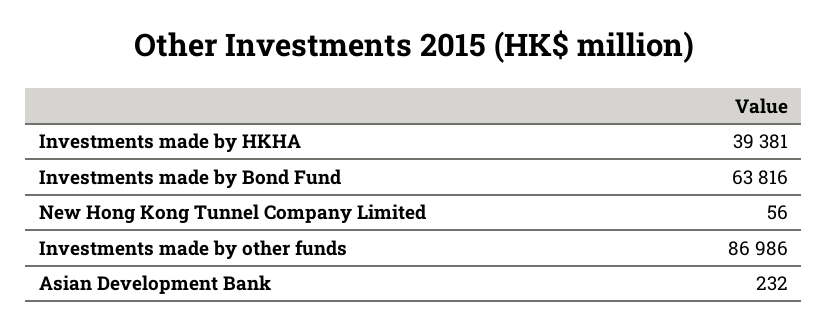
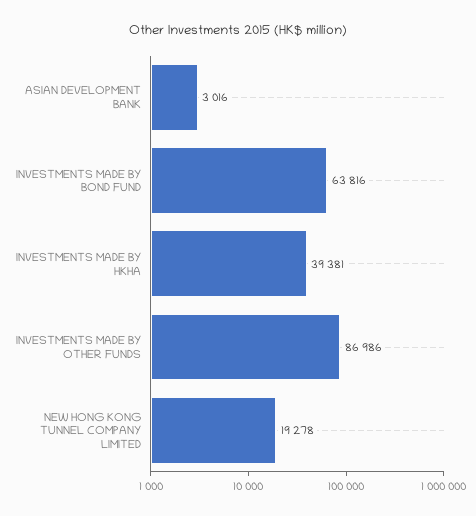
New Hong Kong Tunnel Company Limited: 56 -> 19278
Asian Development Bank: 232 -> 3016

